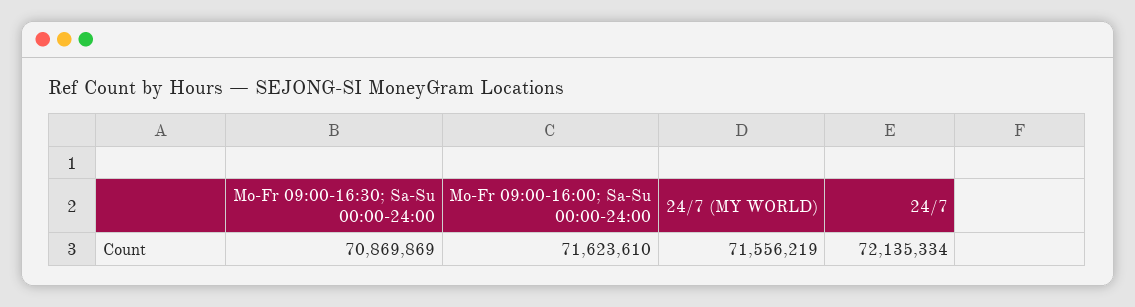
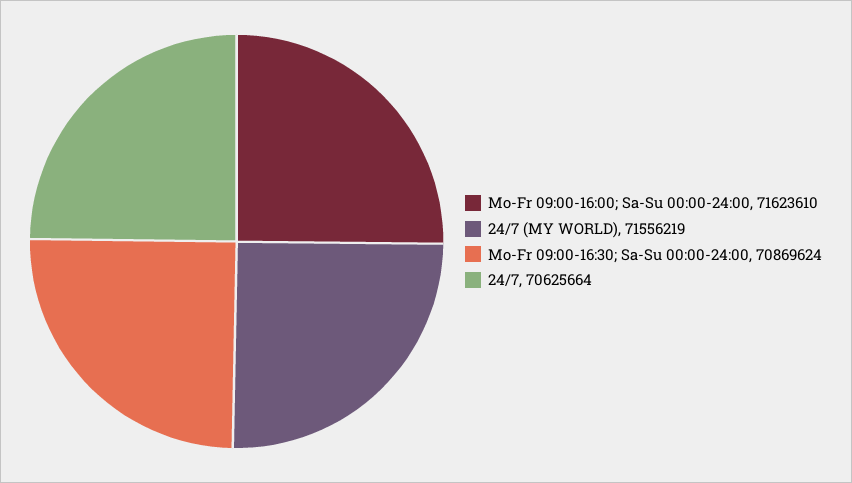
Mo-Fr 09:00-16:30; Sa-Su 00:00-24:00: 70869869 -> 70869624
24/7: 72135334 -> 70625664

